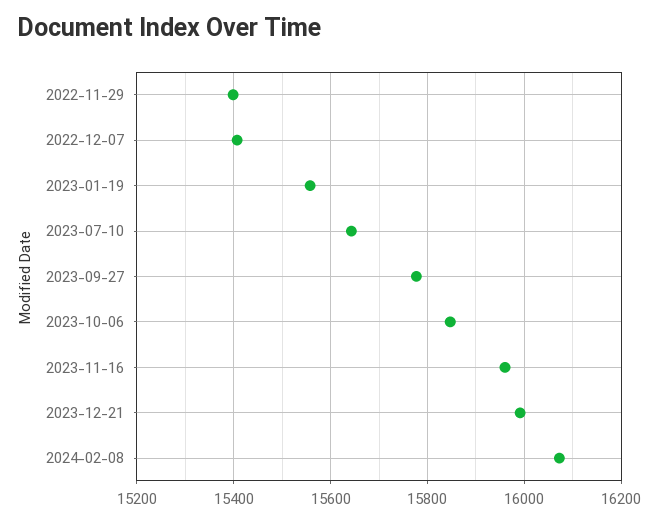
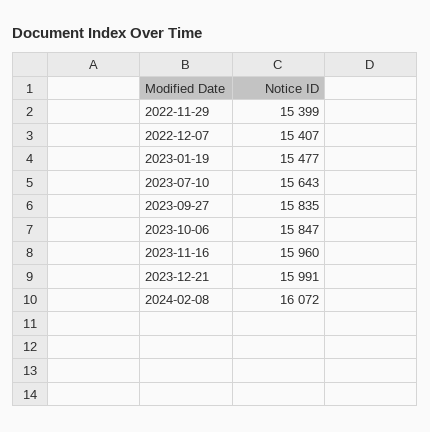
2023-01-19: 15560 -> 15477
2023-09-27: 15780 -> 15835

